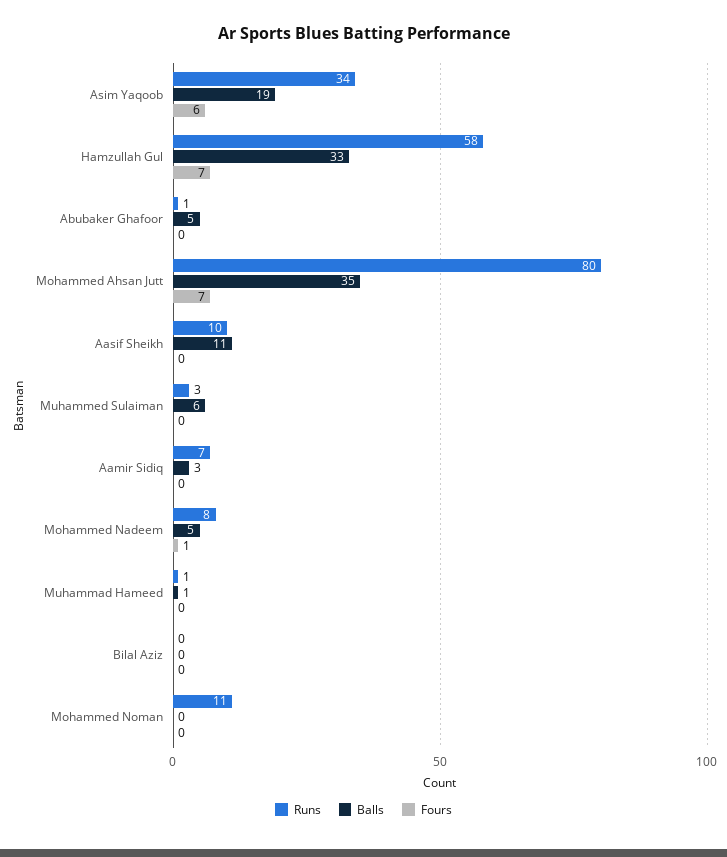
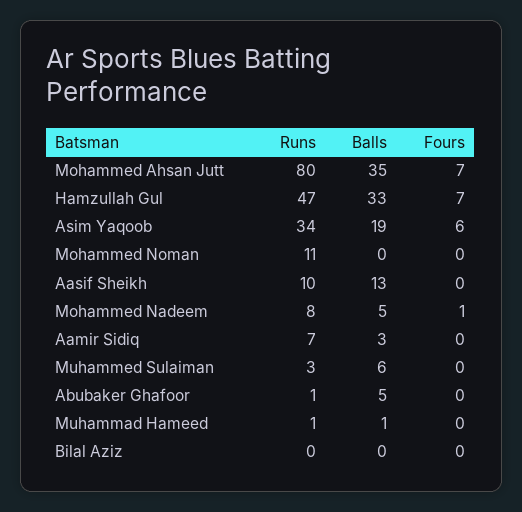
Runs, Hamzullah Gul: 58 -> 47
Balls, Aasif Sheikh: 11 -> 13

